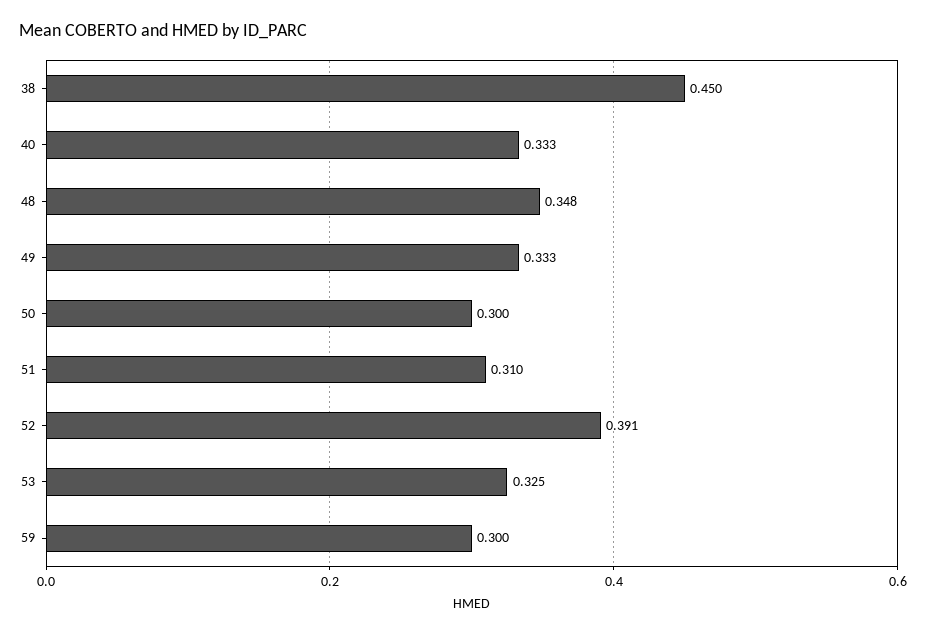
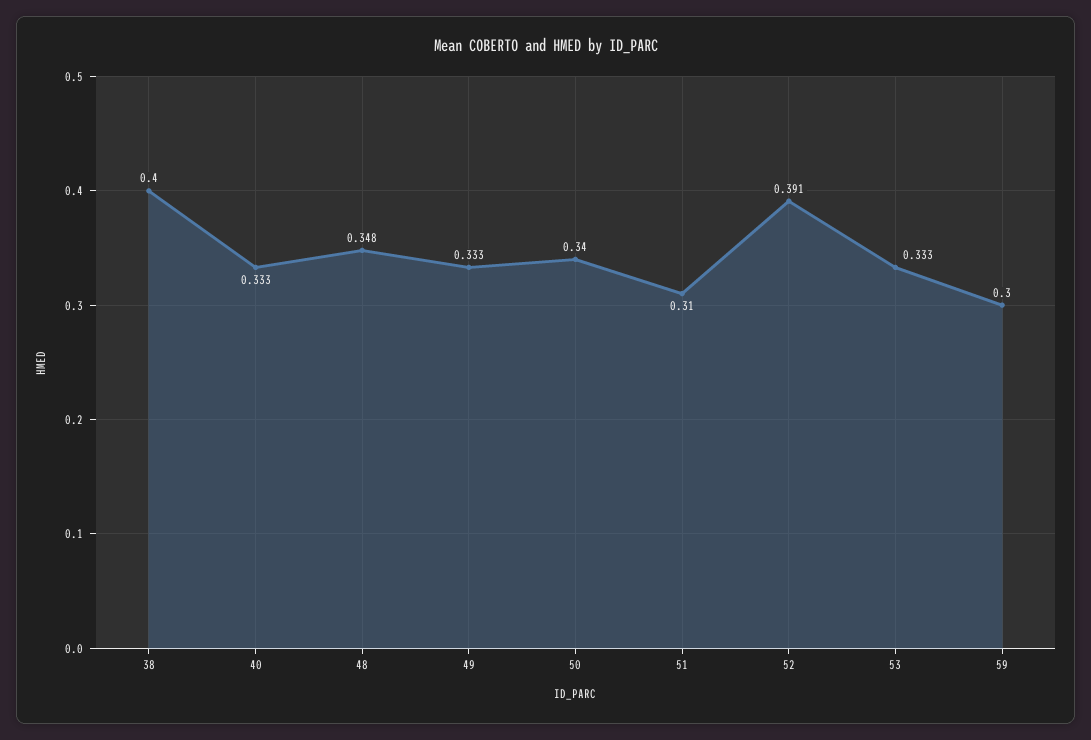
38: 0.45 -> 0.4
50: 0.3 -> 0.34
53: 0.325 -> 0.333

